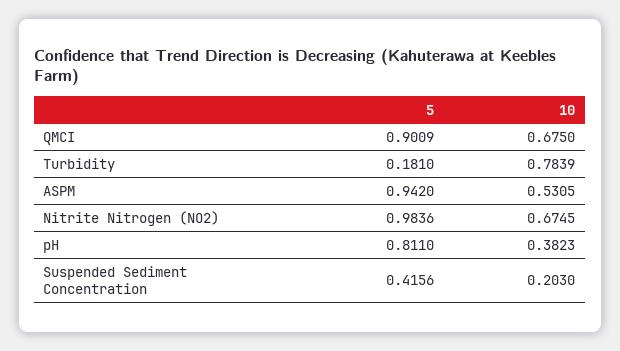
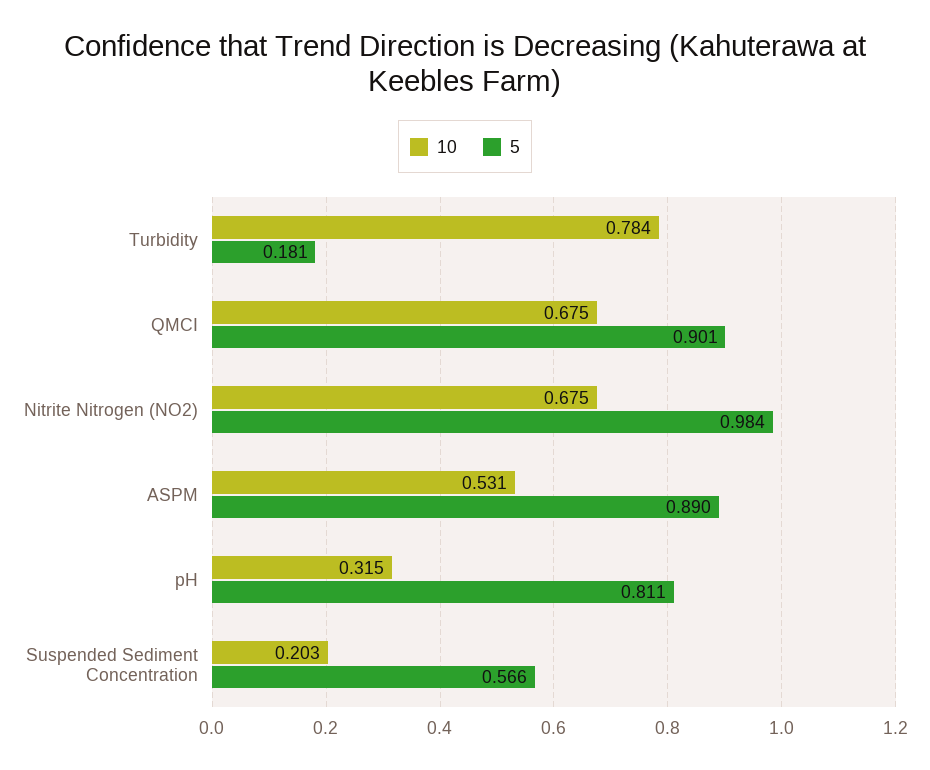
5, ASPM: 0.942 -> 0.89
10, pH: 0.3823 -> 0.315
5, Suspended Sediment Concentration: 0.4156 -> 0.566

